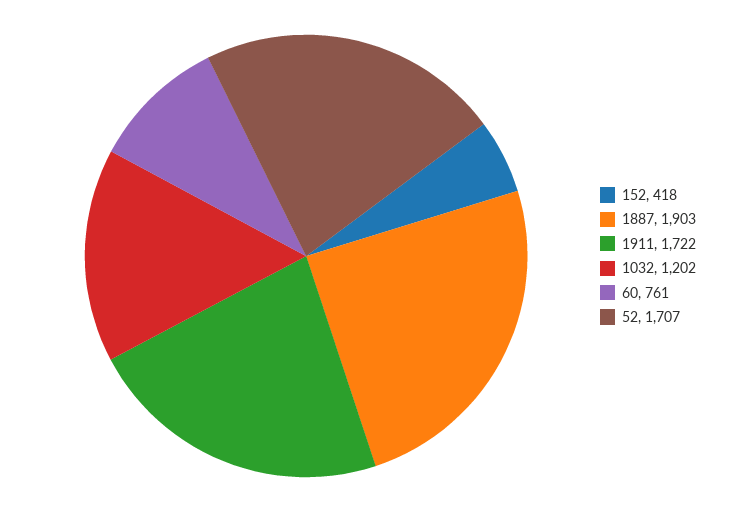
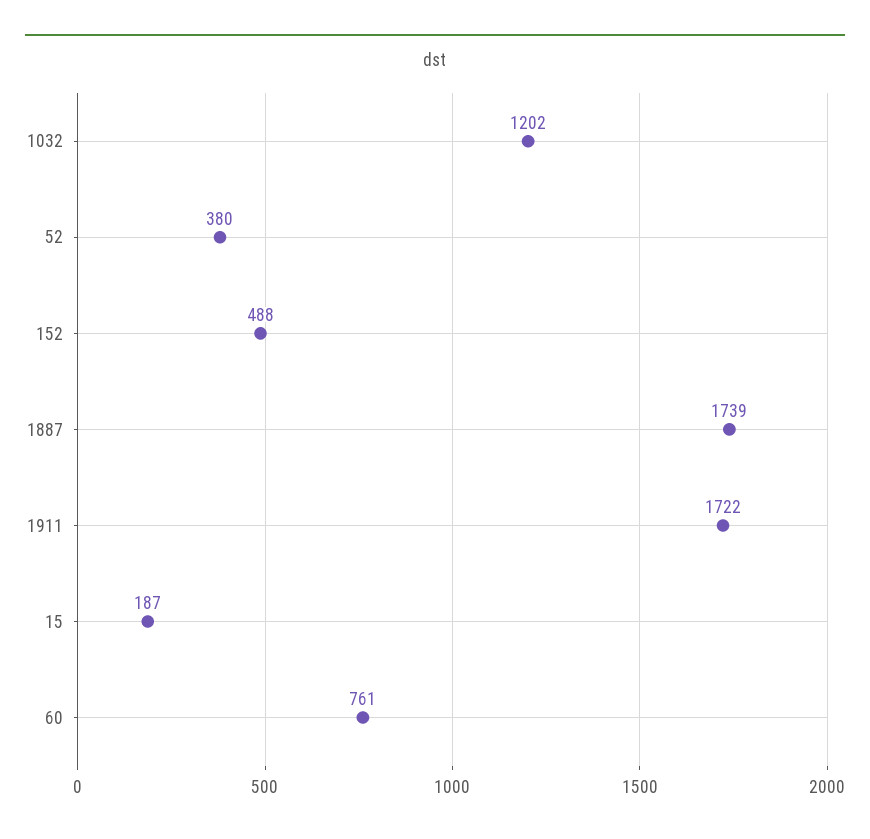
152: 418 -> 488
1887: 1903 -> 1739
52: 1707 -> 380
15: none -> 187

